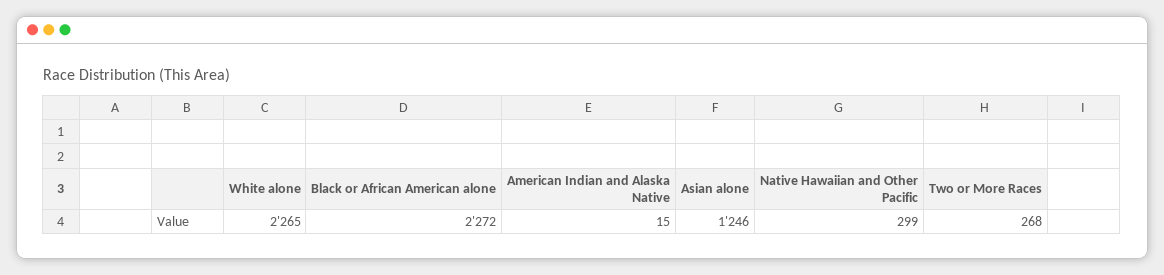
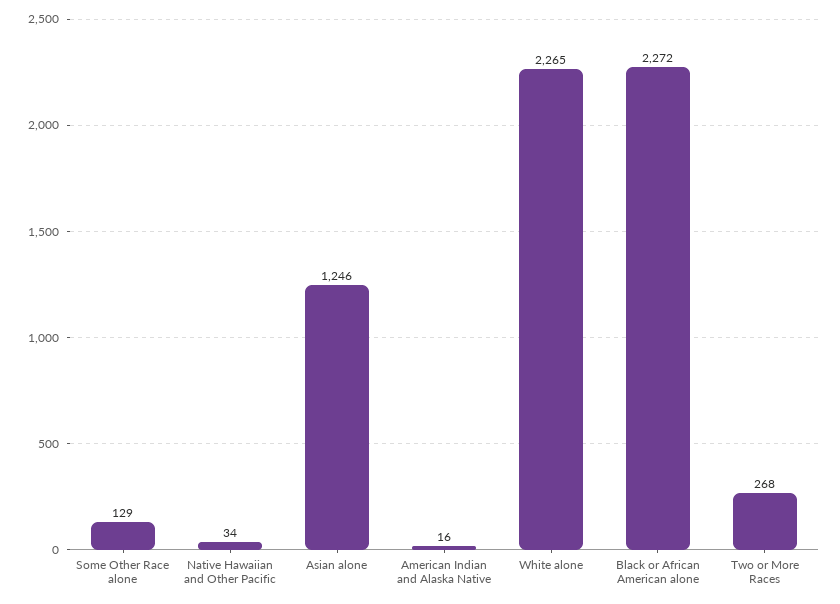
American Indian and Alaska Native: 15 -> 16
Native Hawaiian and Other Pacific: 299 -> 34
Some Other Race alone: none -> 129

